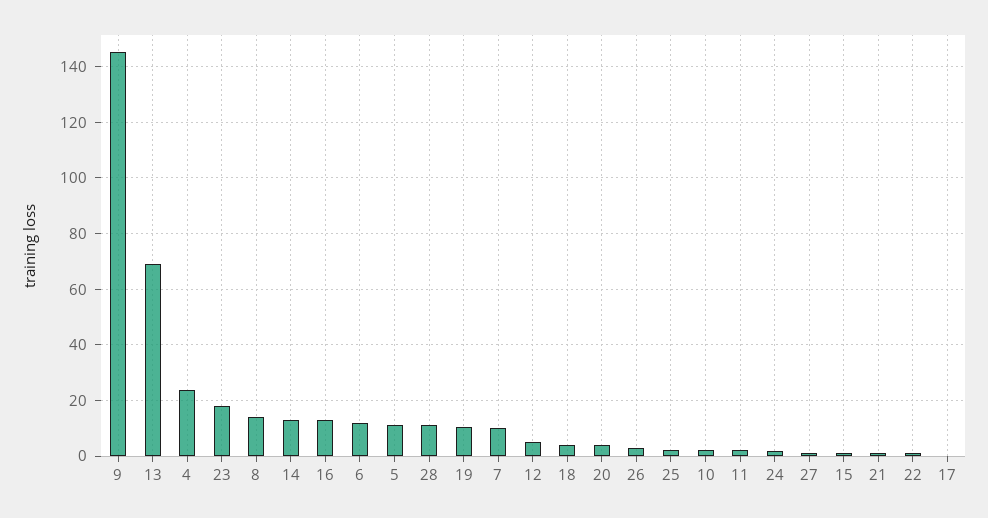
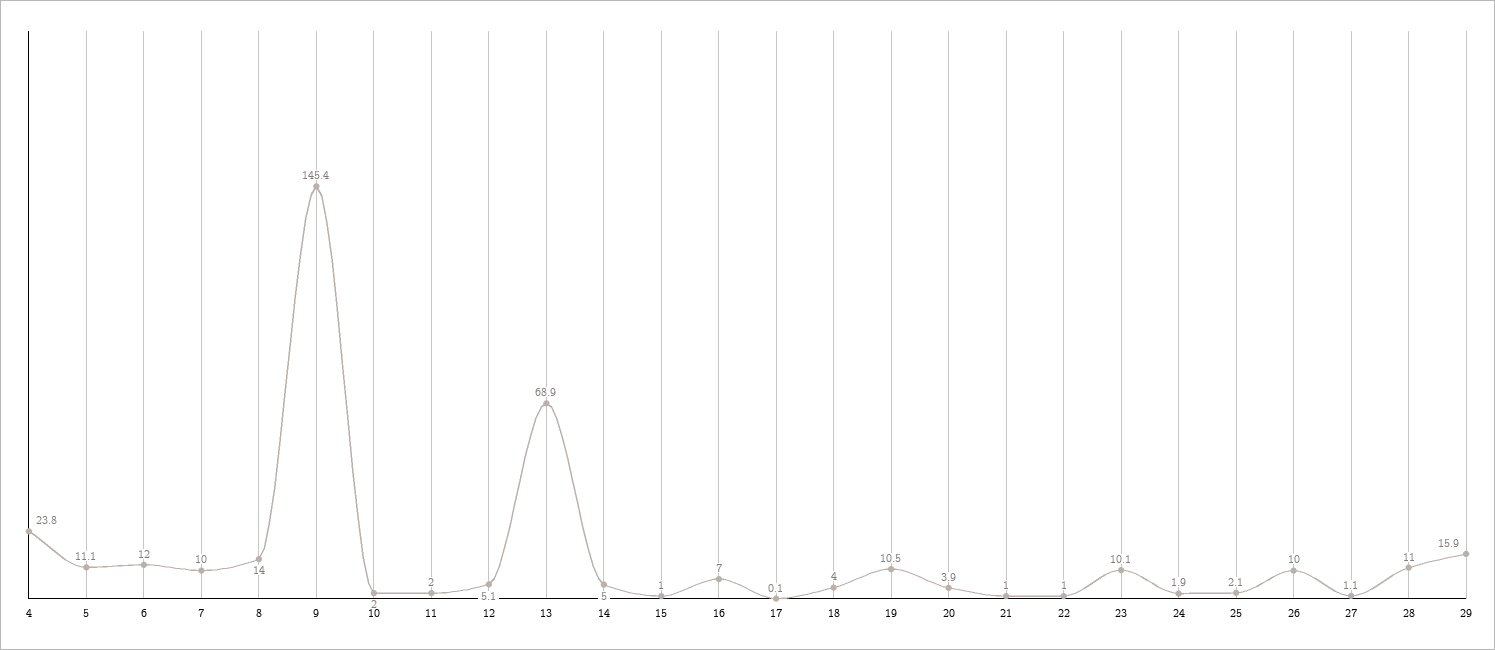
23: 17.5 -> 10.1
14: 12.5 -> 5
16: 12.5 -> 7
26: 2.5 -> 10
29: none -> 15.9

